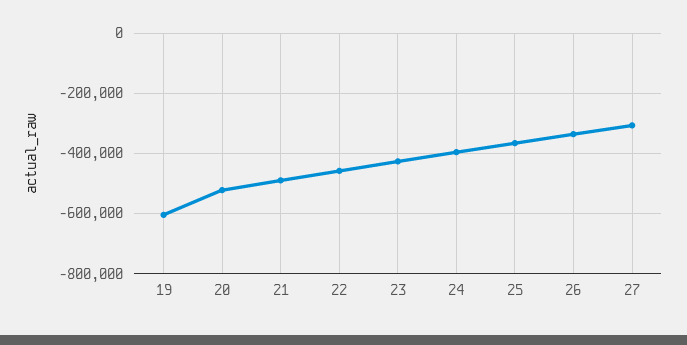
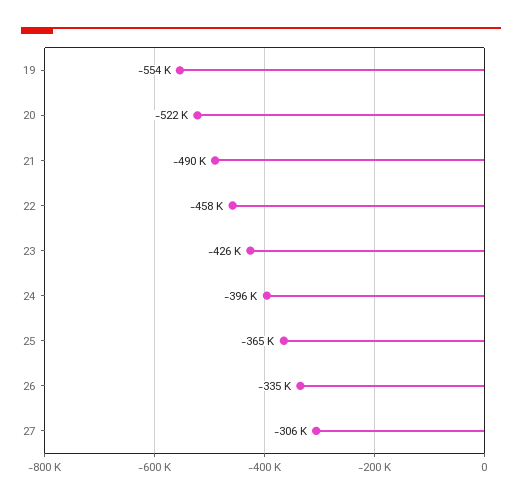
19: -600000 -> -554000

